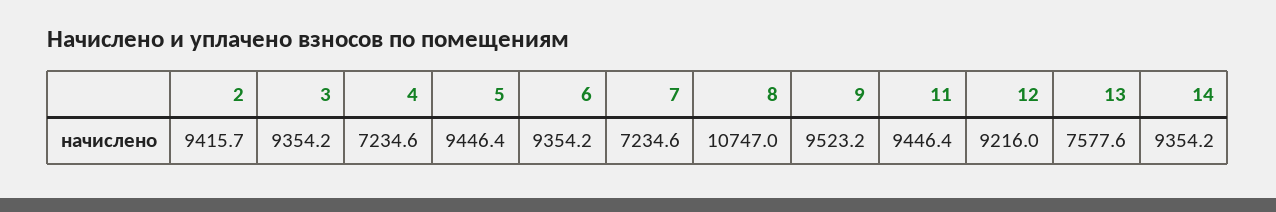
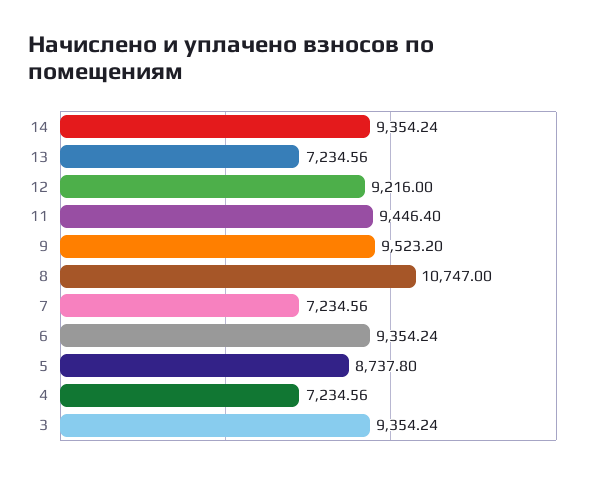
2: 9415.7 -> none
5: 9446.4 -> 8737.8
13: 7577.6 -> 7234.56

